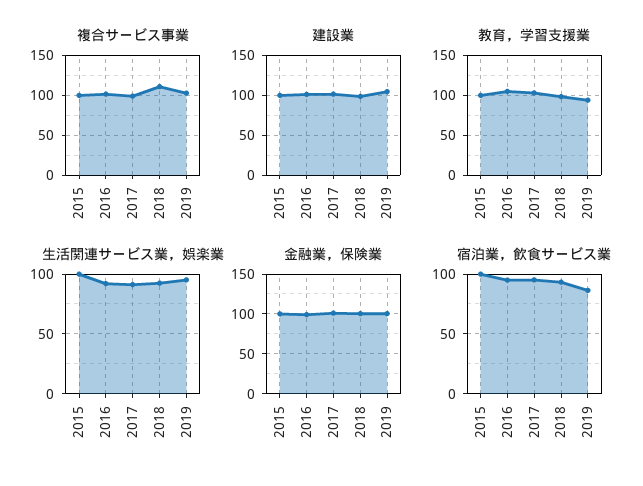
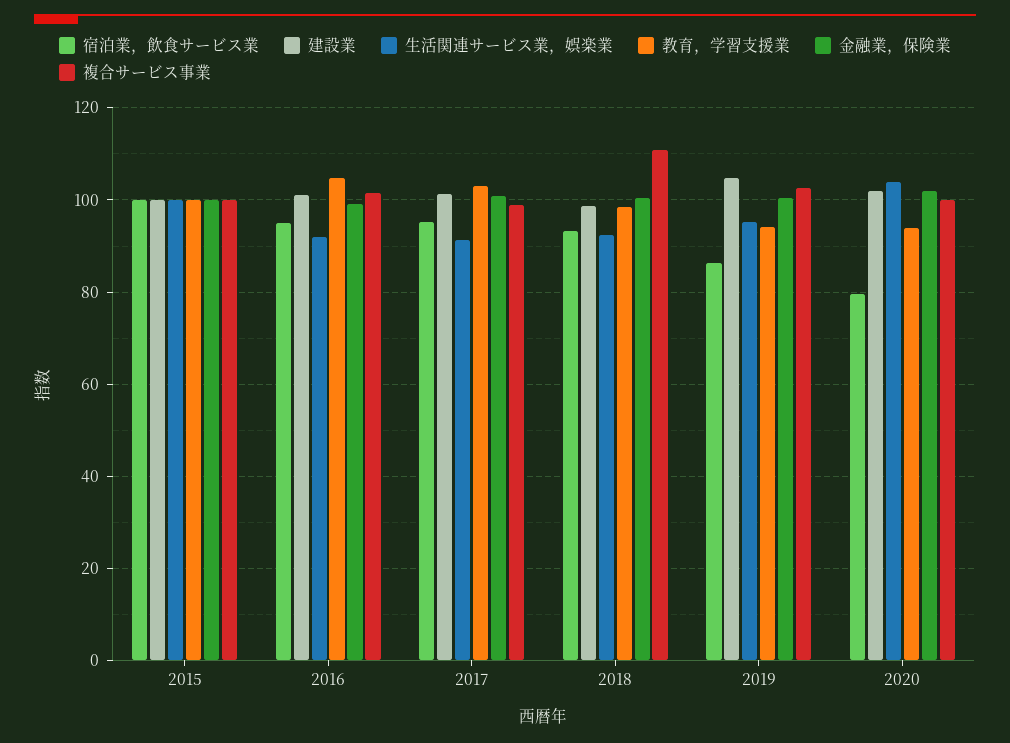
宿泊業，飲食サービス業, 2020: none -> 80
建設業, 2020: none -> 102
生活関連サービス業，娯楽業, 2020: none -> 104
教育，学習支援業, 2020: none -> 94
金融業，保険業, 2020: none -> 102
複合サービス事業, 2020: none -> 100

